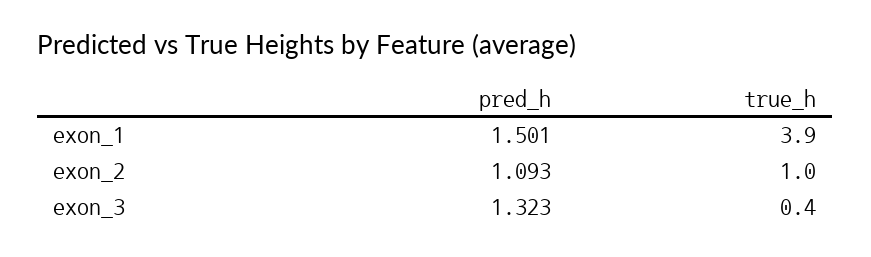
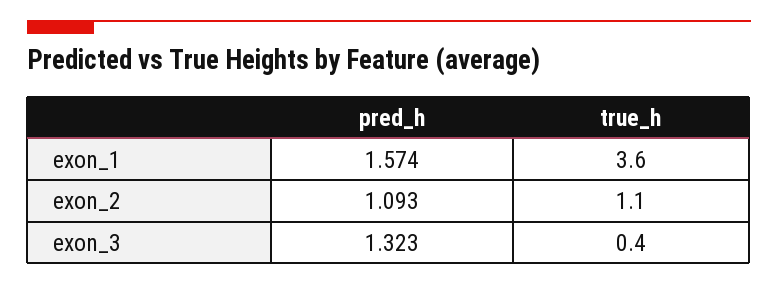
pred_h, exon_1: 1.501 -> 1.574
true_h, exon_1: 3.9 -> 3.6
true_h, exon_2: 1 -> 1.1

